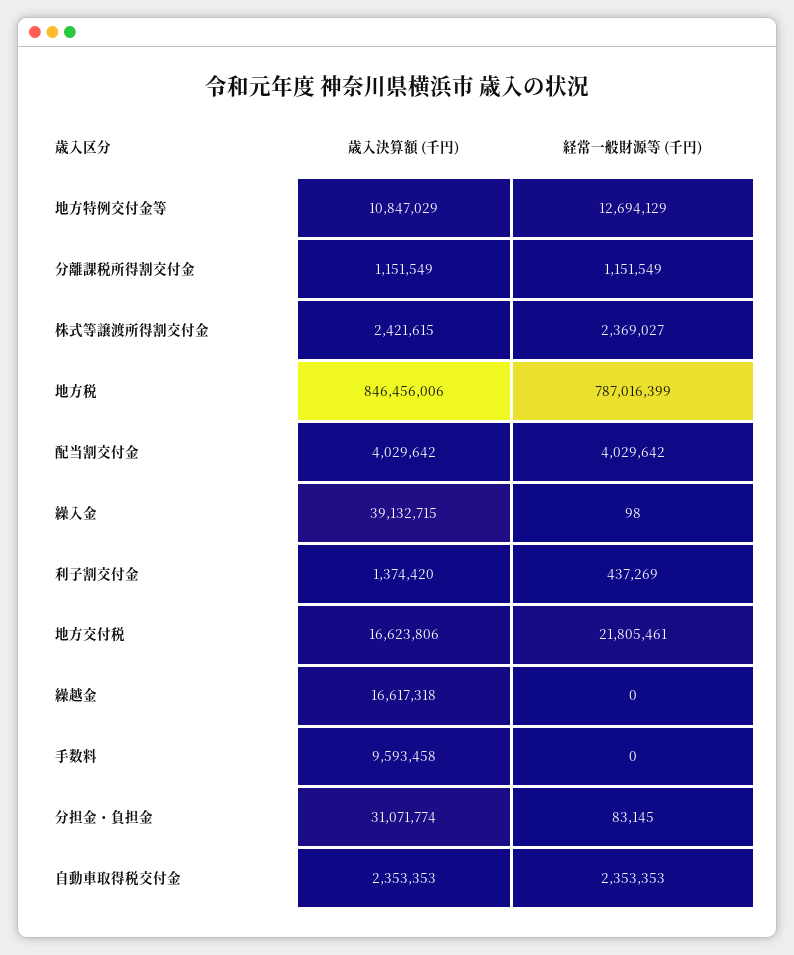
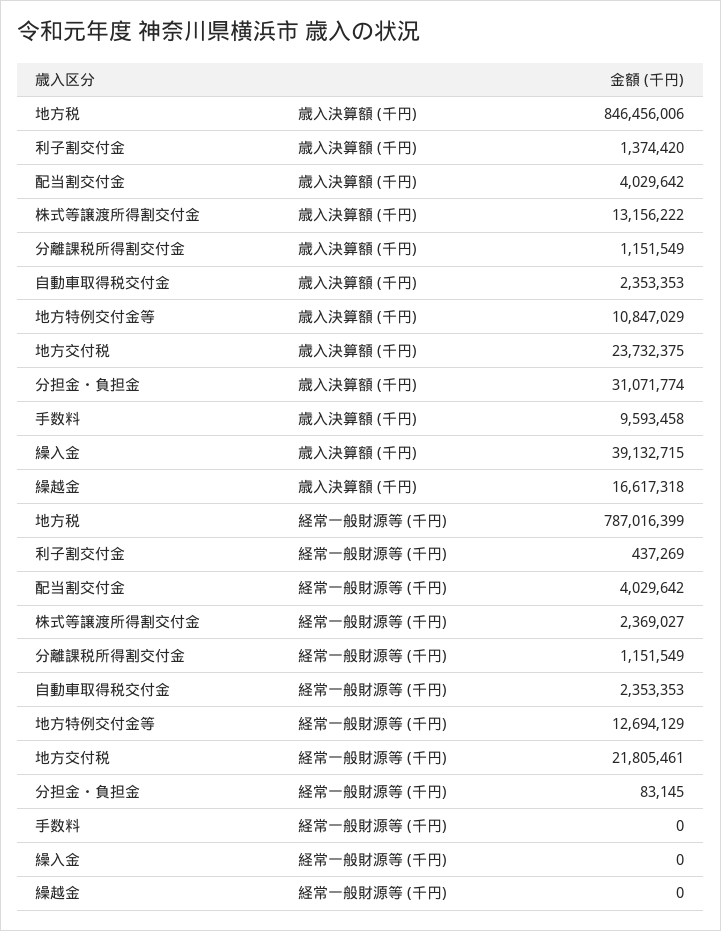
歳入決算額 (千円), 株式等譲渡所得割交付金: 2421615 -> 13156222
経常一般財源等 (千円), 繰入金: 98 -> 0
歳入決算額 (千円), 地方交付税: 16623806 -> 23732375

